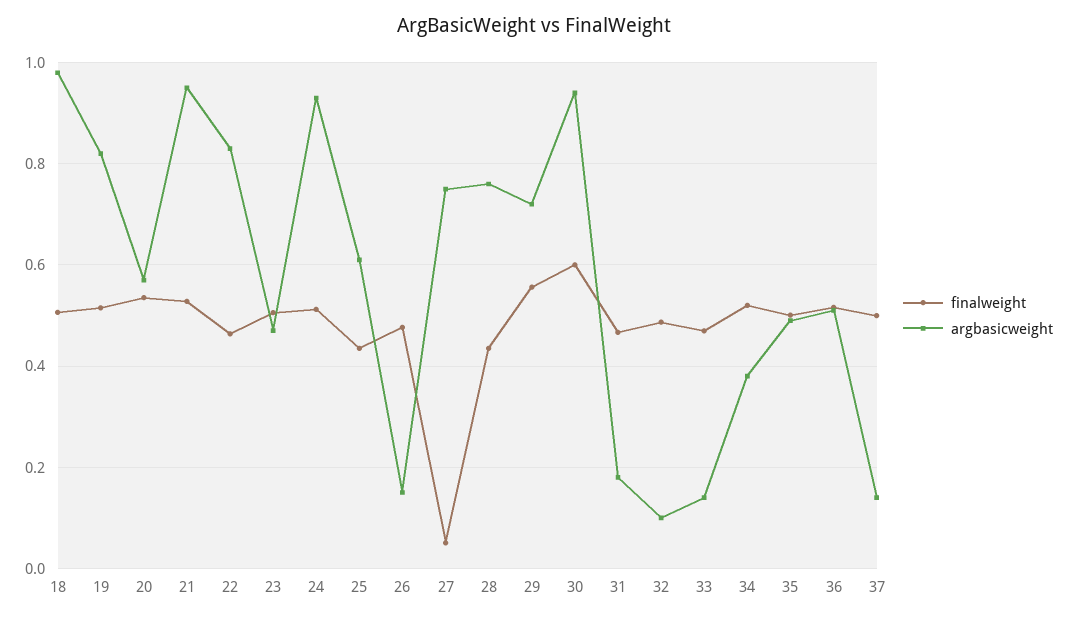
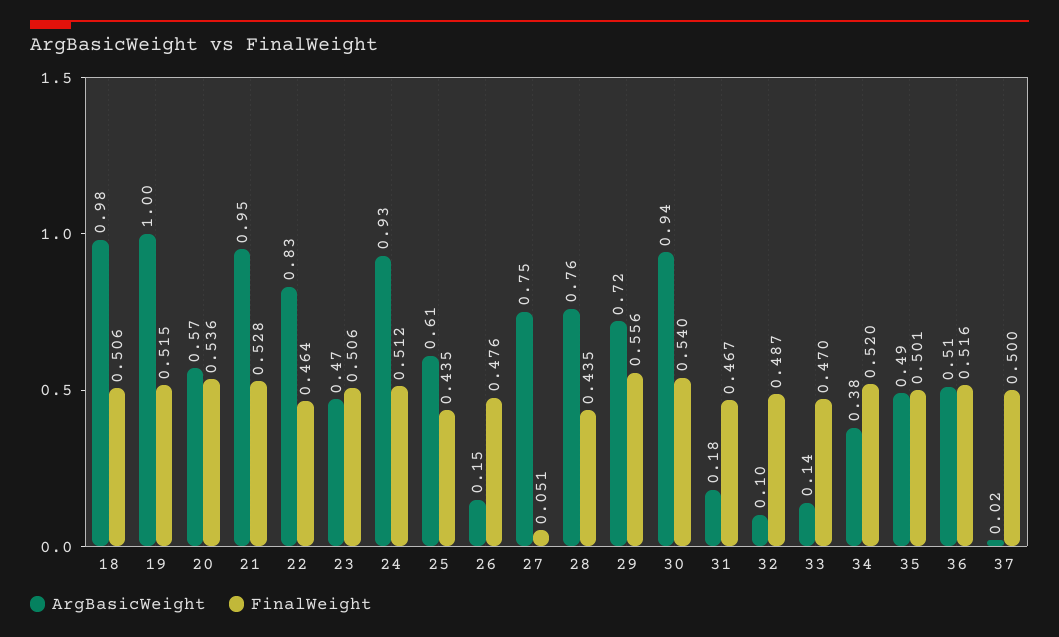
argbasicweight, 19: 0.82 -> 1
finalweight, 30: 0.6 -> 0.54
argbasicweight, 37: 0.14 -> 0.02

